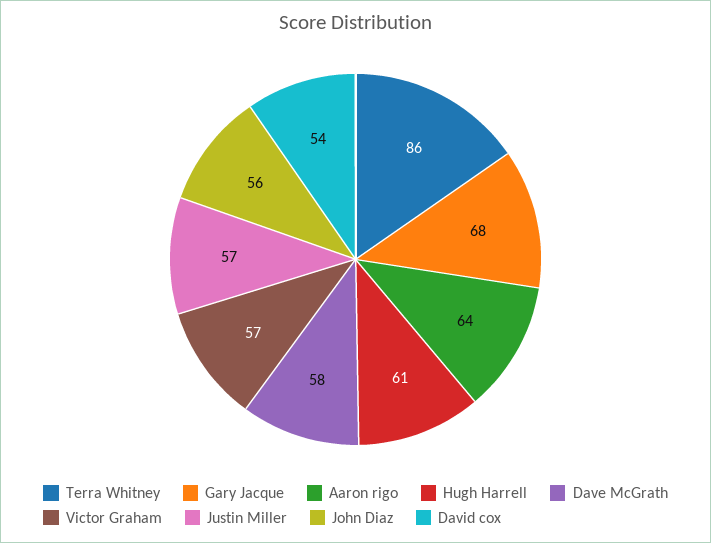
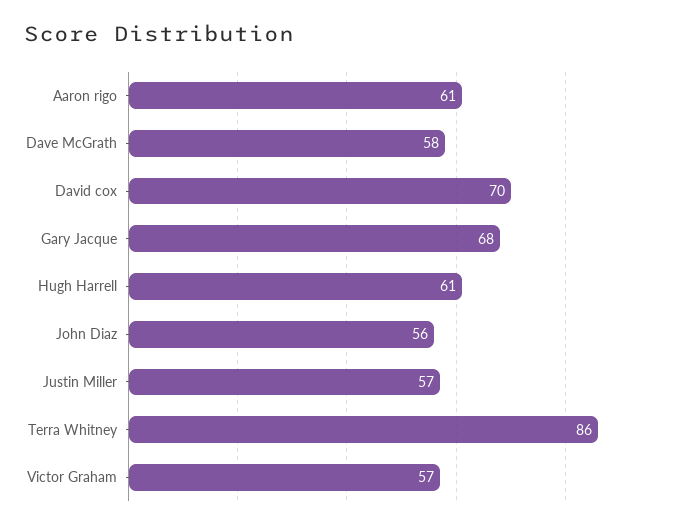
Aaron rigo: 64 -> 61
David cox: 54 -> 70

